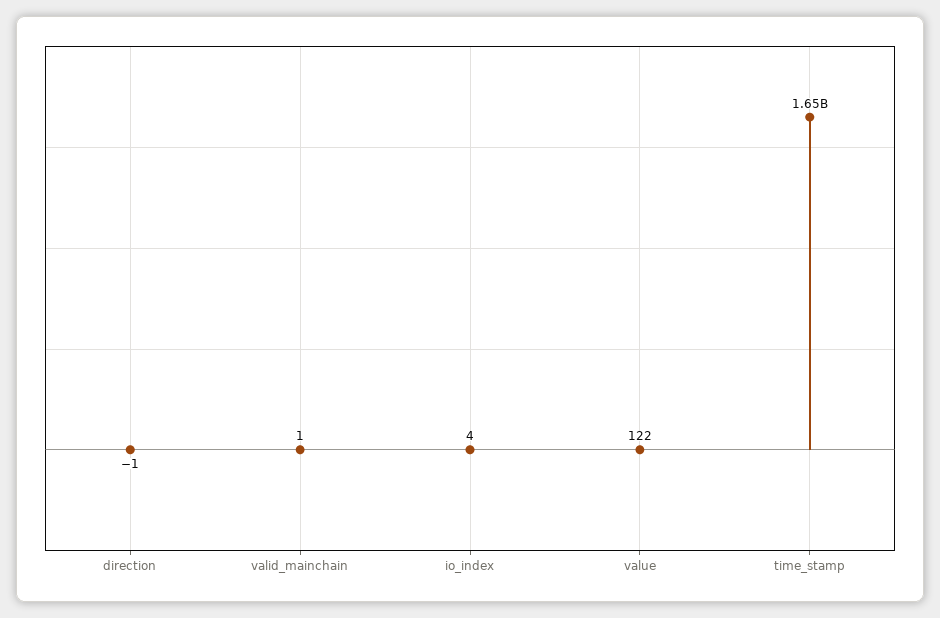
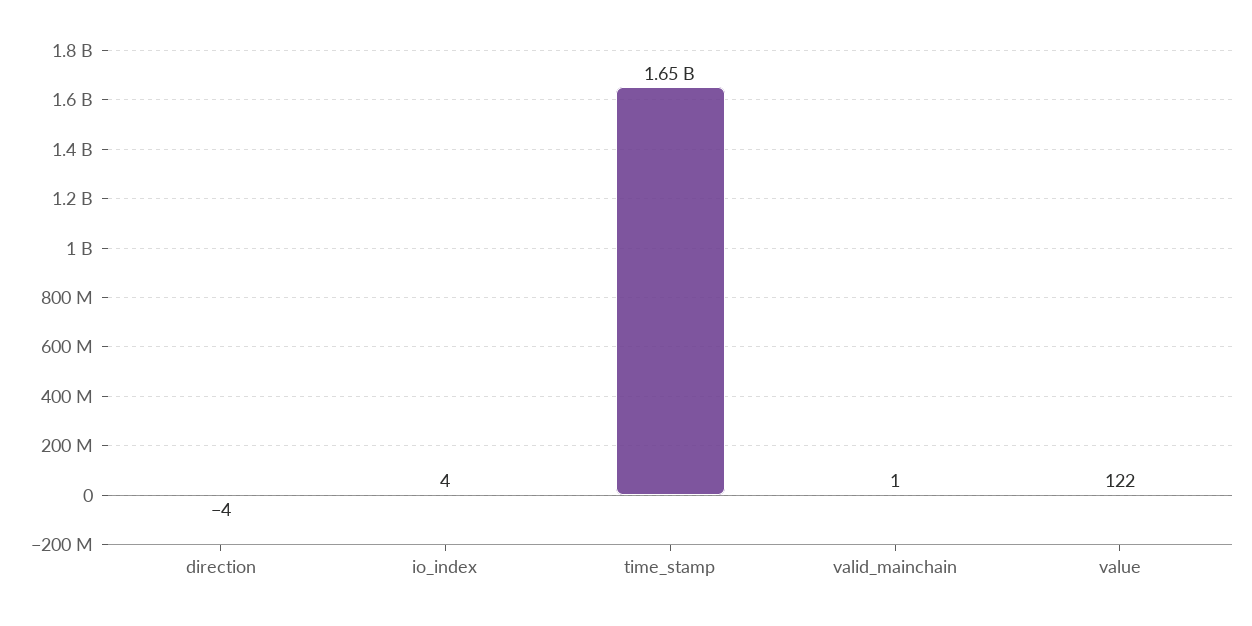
direction: -1 -> -4

